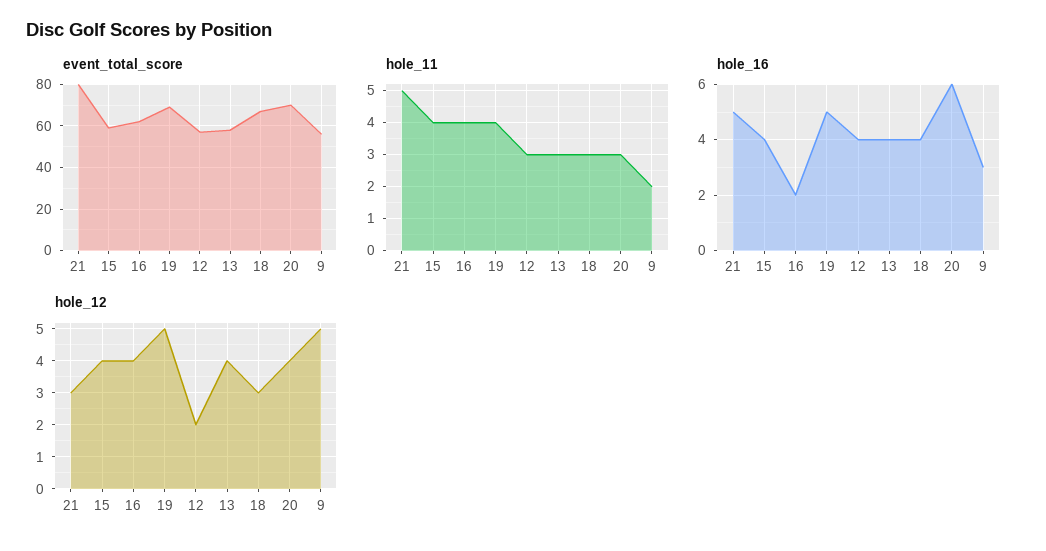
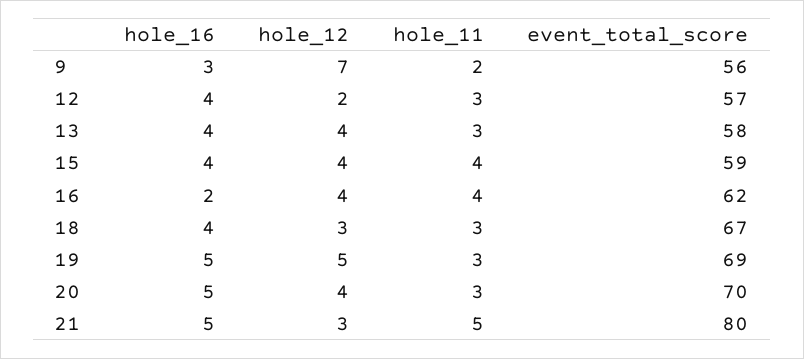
hole_11, 19: 4 -> 3
hole_16, 20: 6 -> 5
hole_12, 9: 5 -> 7

